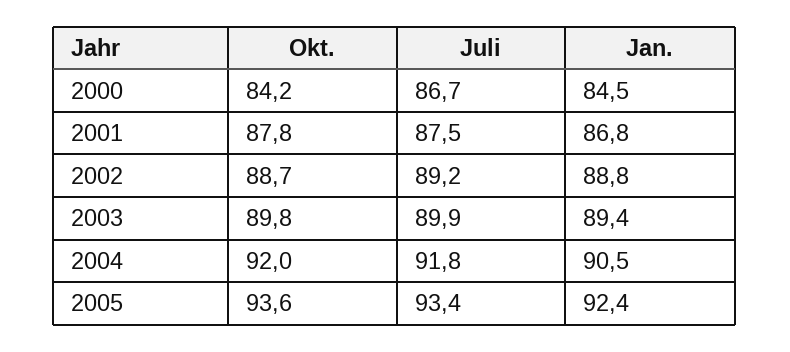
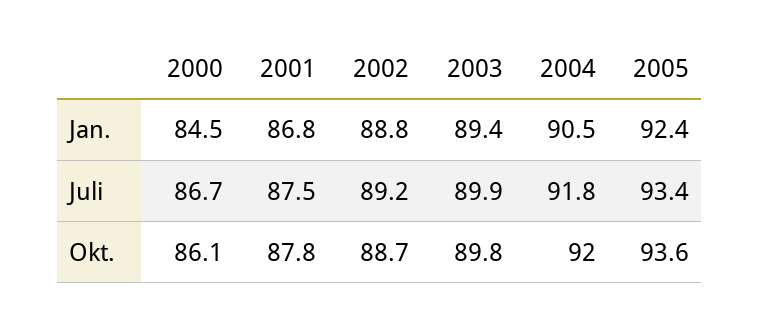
Okt., 2000: 84.2 -> 86.1

